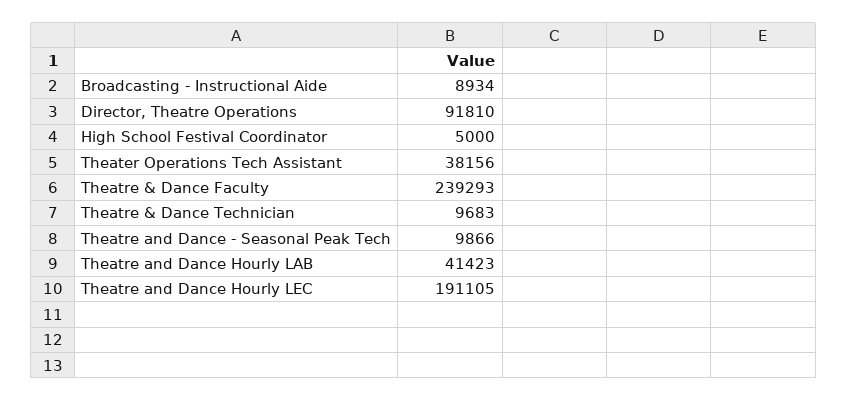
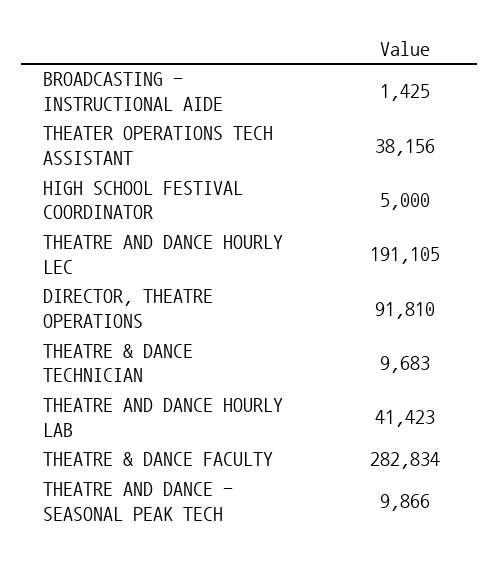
Broadcasting - Instructional Aide: 8934 -> 1425
Theatre & Dance Faculty: 239293 -> 282834

